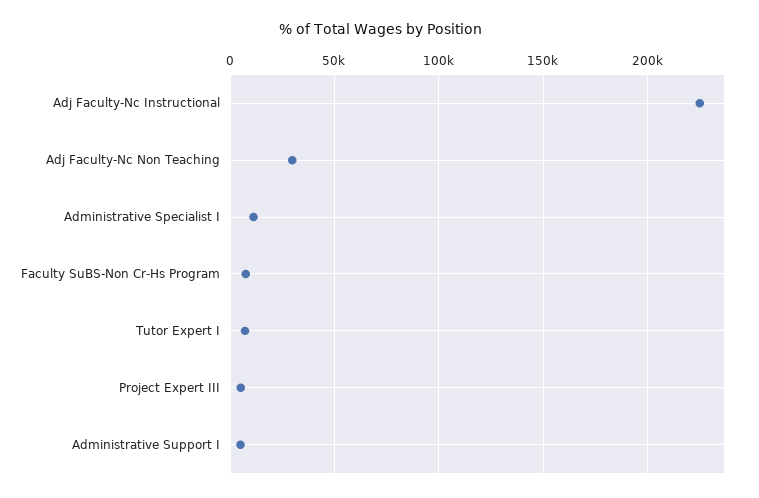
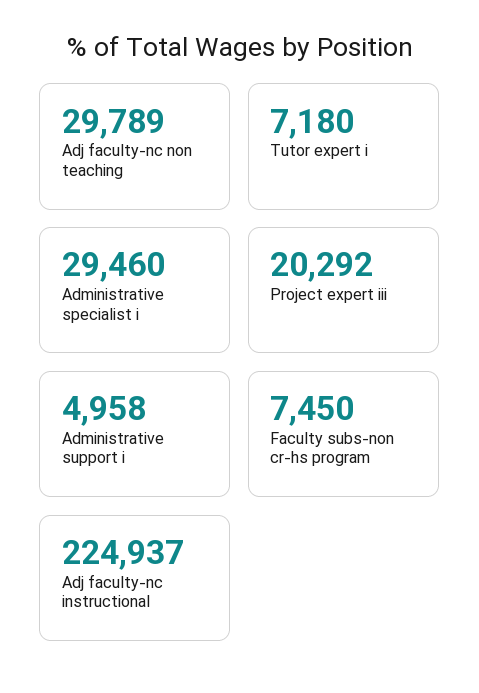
Administrative Specialist I: 10000 -> 29460
Project Expert III: 5000 -> 20292

